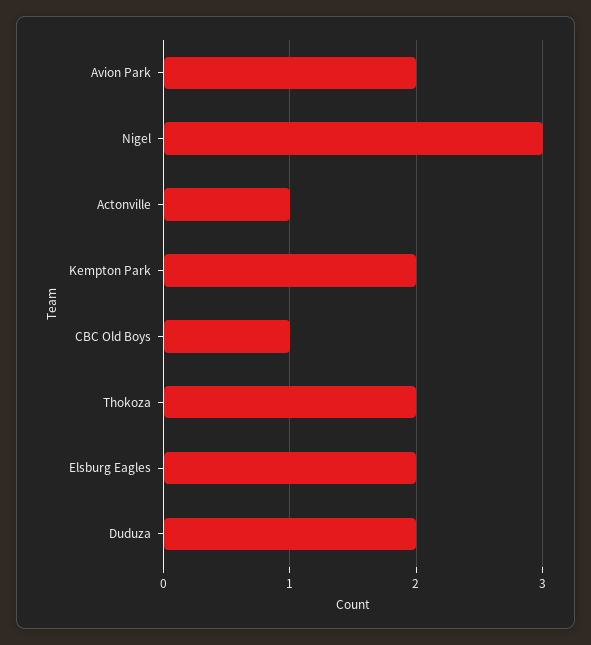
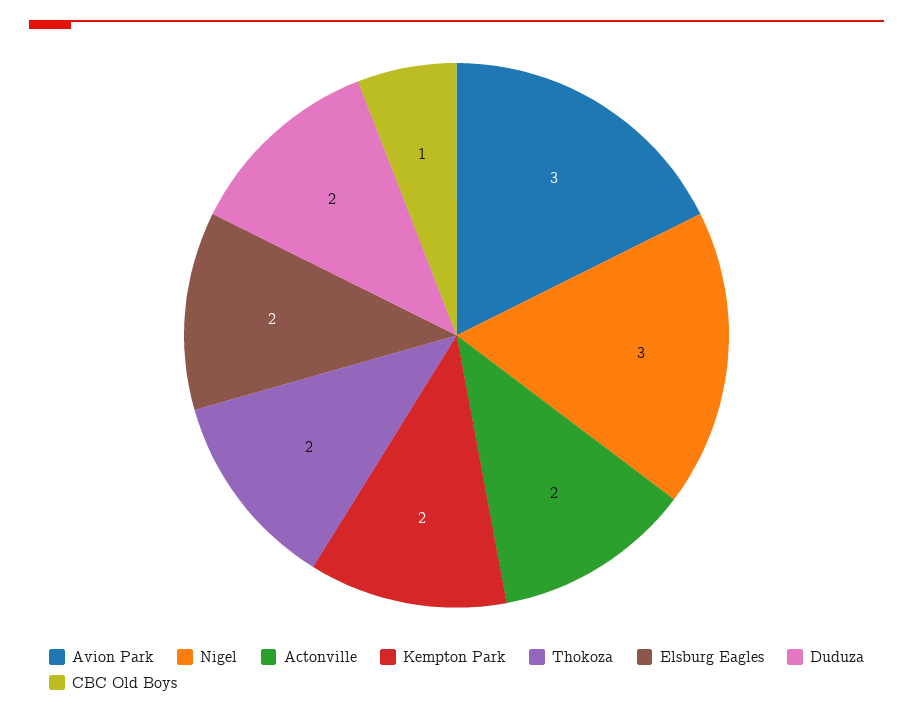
Avion Park: 2 -> 3
Actonville: 1 -> 2

